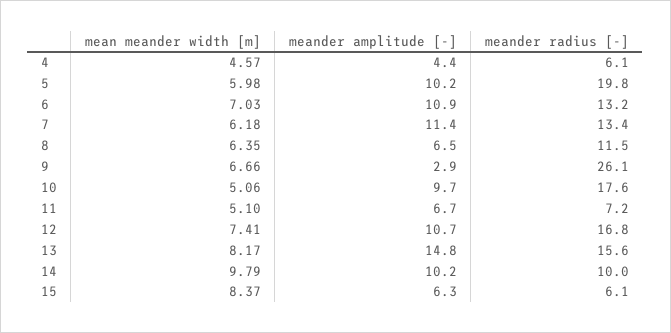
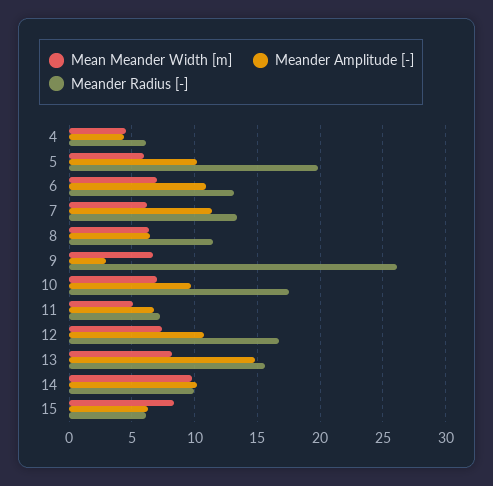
mean meander width [m], 10: 5.06 -> 7

